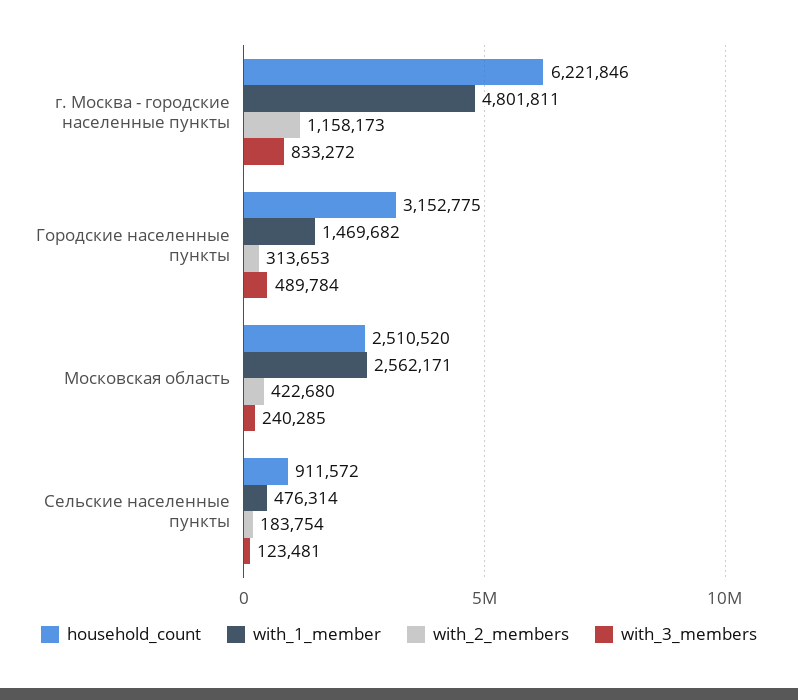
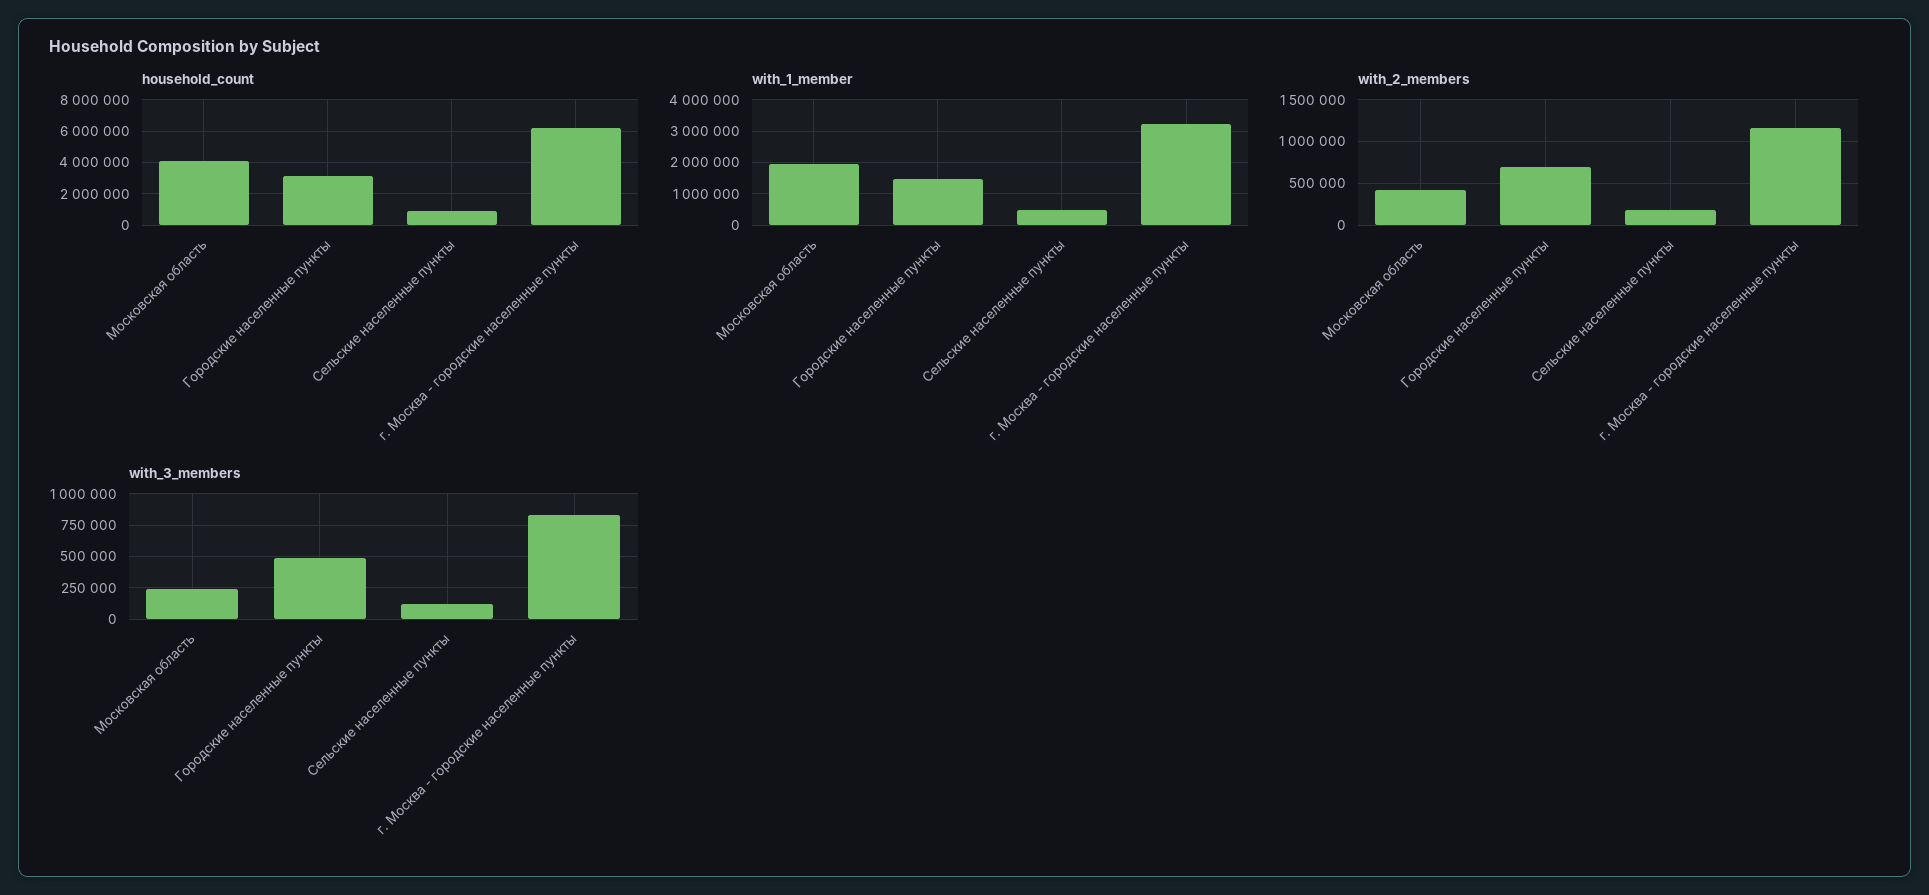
with_1_member, г. Москва - городские населенные пункты: 4801811 -> 3200000
with_2_members, Городские населенные пункты: 313653 -> 700000
household_count, Московская область: 2510520 -> 4000000
with_1_member, Московская область: 2562171 -> 2000000

